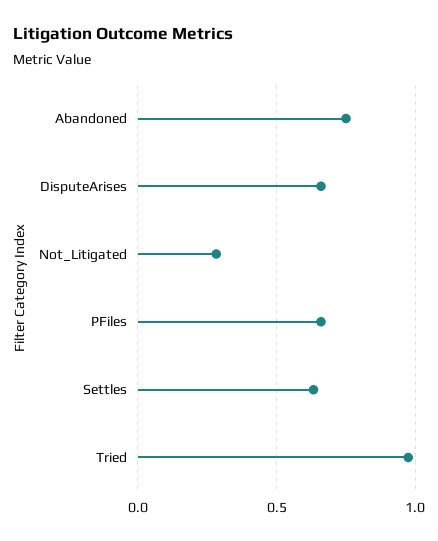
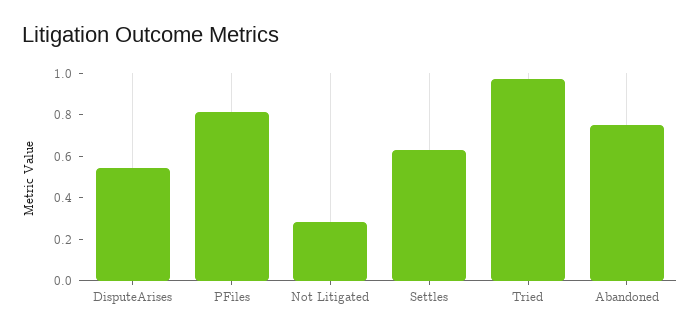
DisputeArises: 0.65 -> 0.55
PFiles: 0.65 -> 0.8

